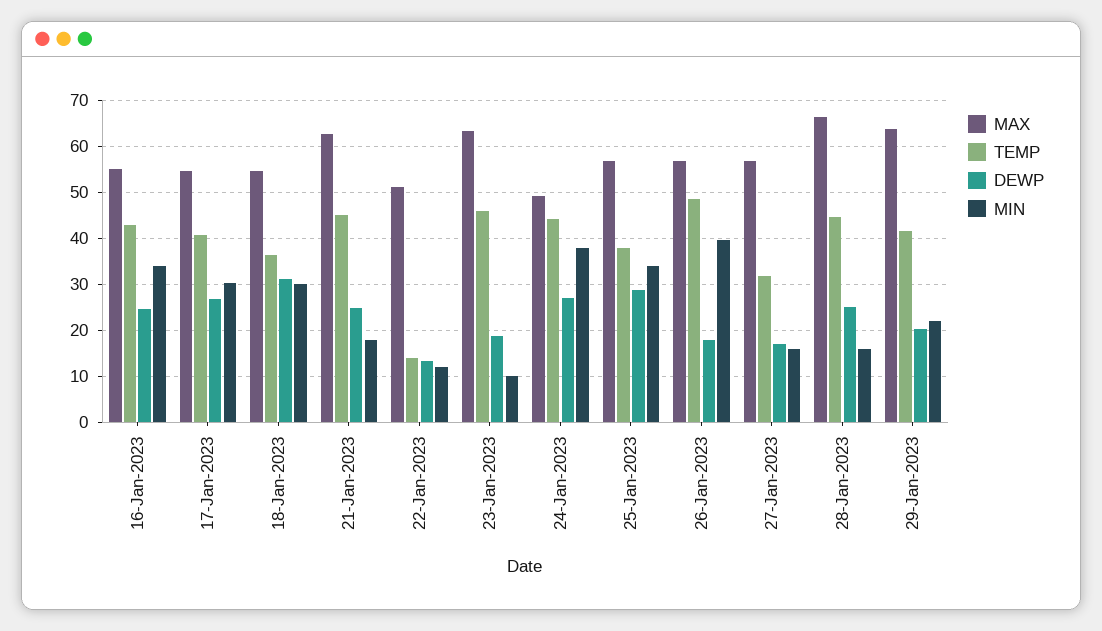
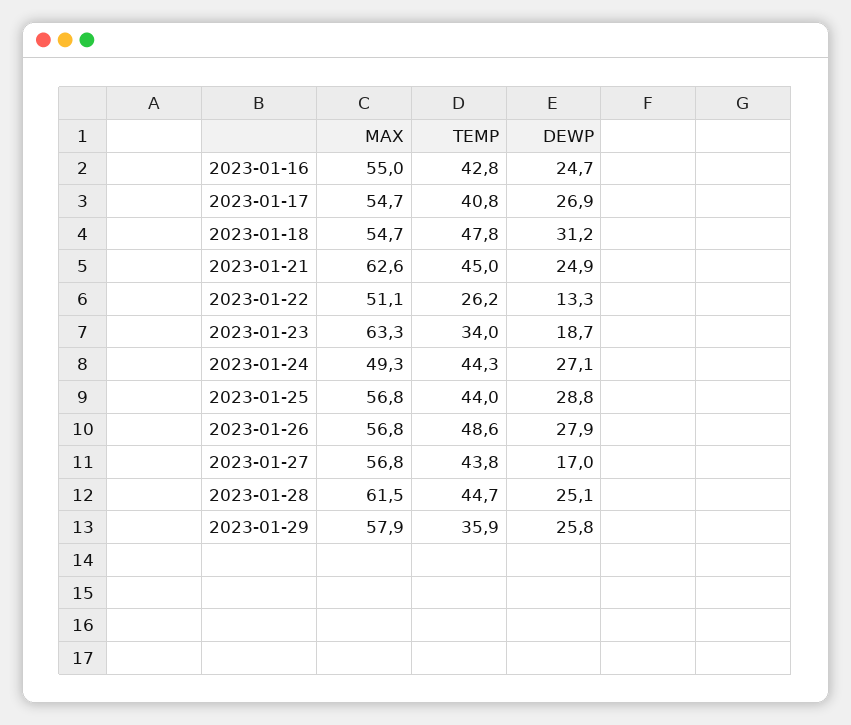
MIN, 16-Jan-2023: 34 -> none
MIN, 17-Jan-2023: 30 -> none
TEMP, 18-Jan-2023: 36 -> 47.8
MIN, 18-Jan-2023: 30 -> none
MIN, 21-Jan-2023: 18 -> none
TEMP, 22-Jan-2023: 14 -> 26.2
MIN, 22-Jan-2023: 12 -> none
TEMP, 23-Jan-2023: 46 -> 34
MIN, 23-Jan-2023: 10 -> none
MIN, 24-Jan-2023: 38 -> none
TEMP, 25-Jan-2023: 38 -> 44
MIN, 25-Jan-2023: 34 -> none
DEWP, 26-Jan-2023: 18 -> 27.9
MIN, 26-Jan-2023: 40 -> none
TEMP, 27-Jan-2023: 32 -> 43.8
MIN, 27-Jan-2023: 16 -> none
MAX, 28-Jan-2023: 66 -> 61.5
MIN, 28-Jan-2023: 16 -> none
MAX, 29-Jan-2023: 64 -> 57.9
TEMP, 29-Jan-2023: 42 -> 35.9
DEWP, 29-Jan-2023: 20 -> 25.8
MIN, 29-Jan-2023: 22 -> none

